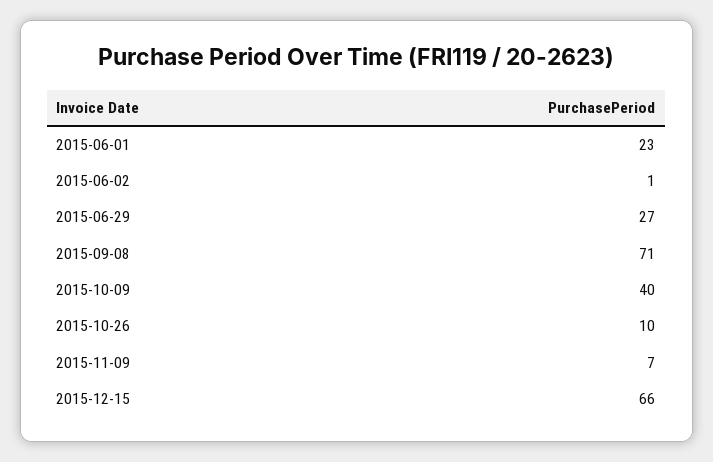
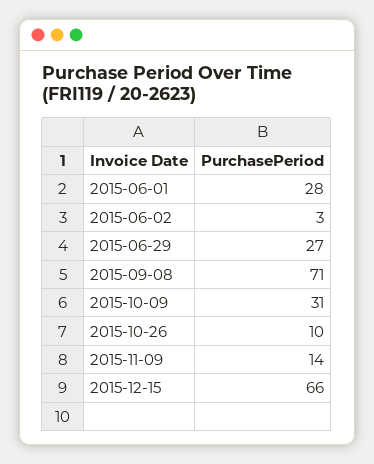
2015-06-01: 23 -> 28
2015-06-02: 1 -> 3
2015-10-09: 40 -> 31
2015-11-09: 7 -> 14

